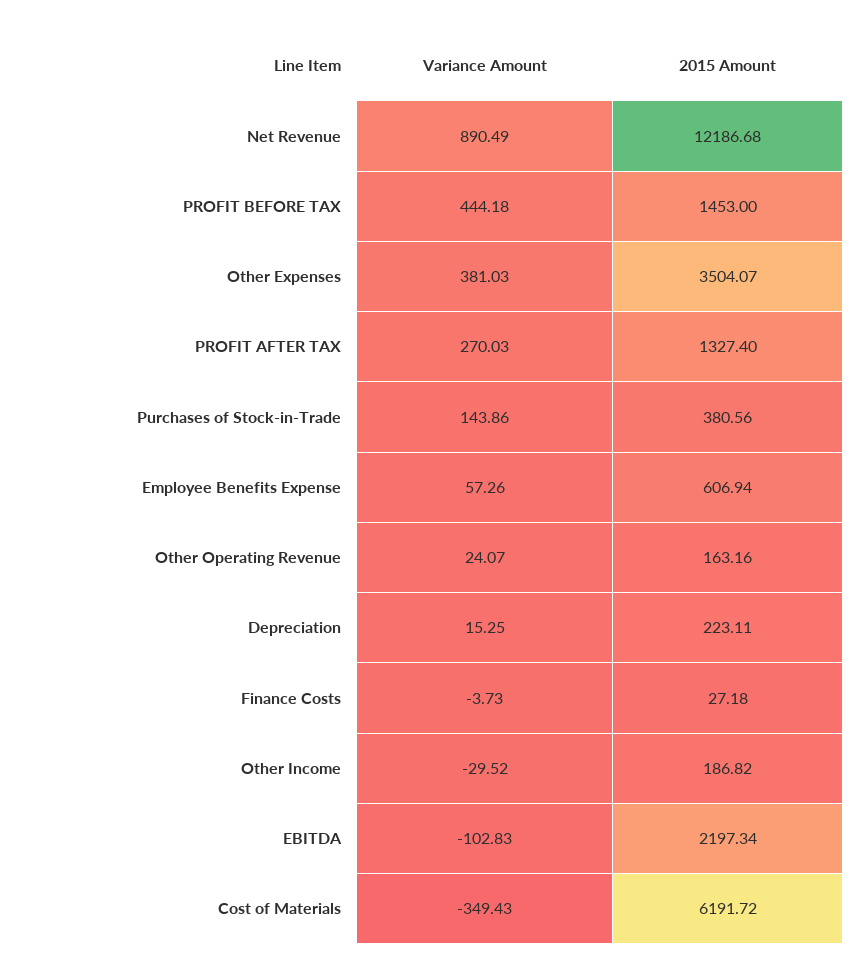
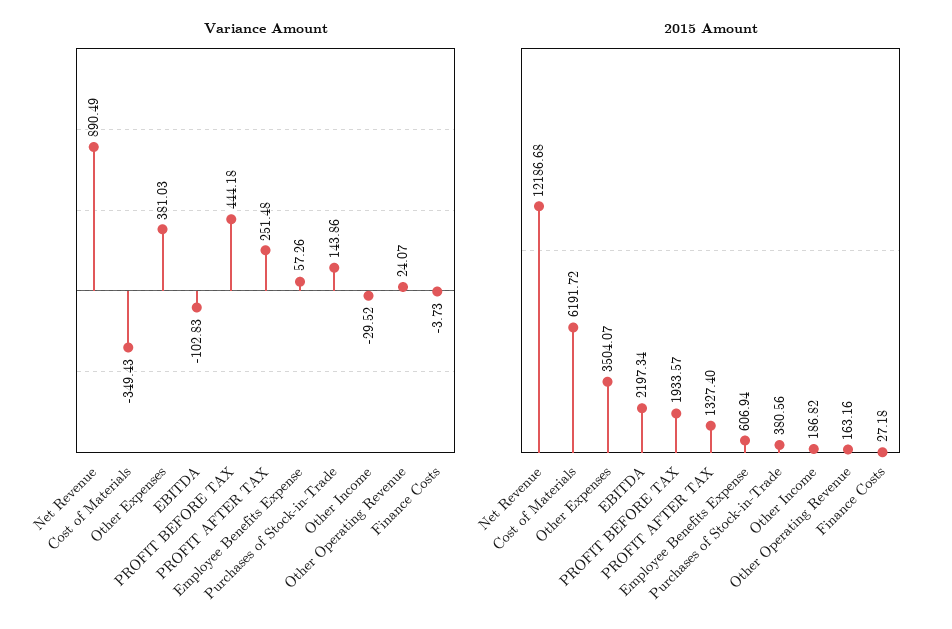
2015 Amount, PROFIT BEFORE TAX: 1453 -> 1933.57
Variance Amount, PROFIT AFTER TAX: 270.03 -> 251.48
Variance Amount, Depreciation: 15.25 -> none
2015 Amount, Depreciation: 223.11 -> none

